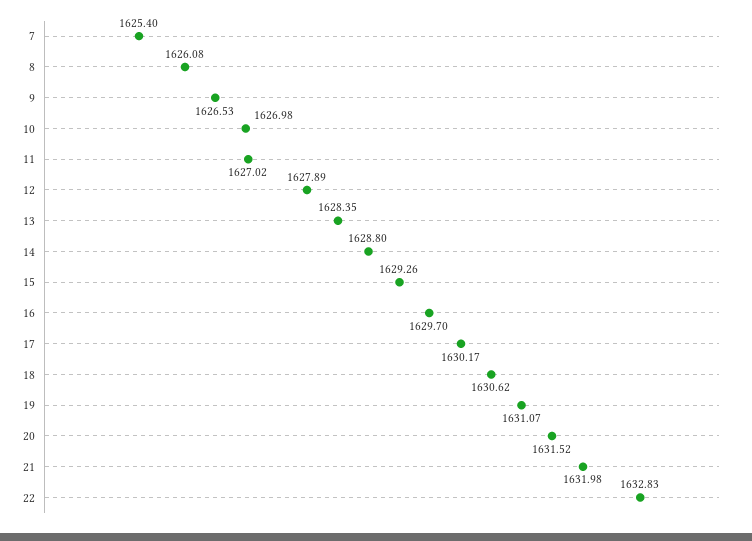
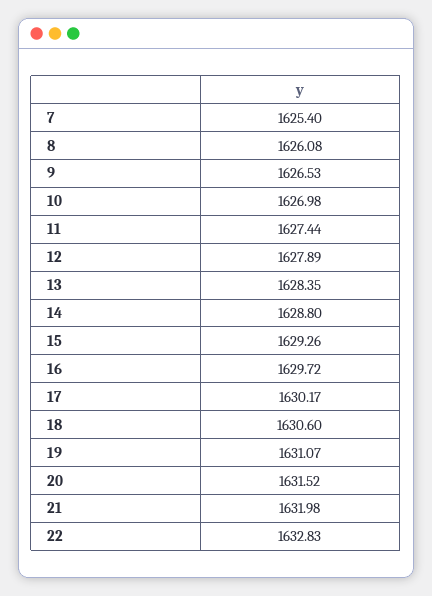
11: 1627.02 -> 1627.44
16: 1629.7 -> 1629.72
18: 1630.62 -> 1630.6

